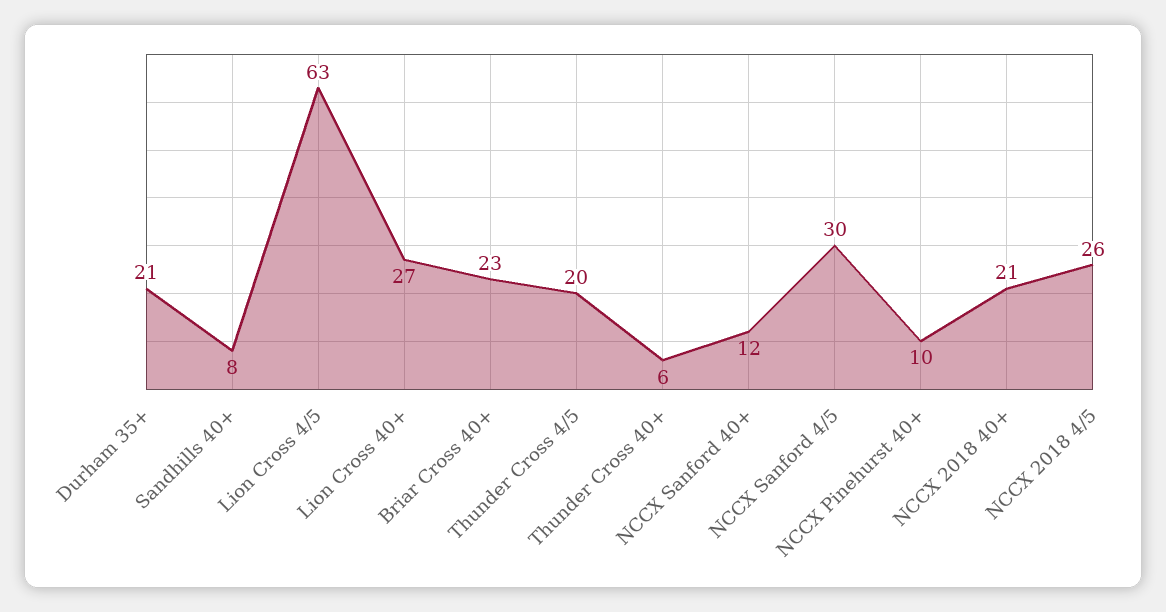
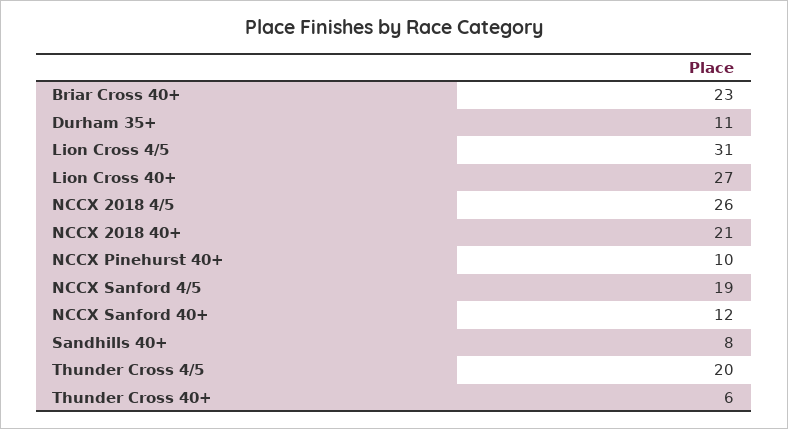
Durham 35+: 21 -> 11
Lion Cross 4/5: 63 -> 31
NCCX Sanford 4/5: 30 -> 19

